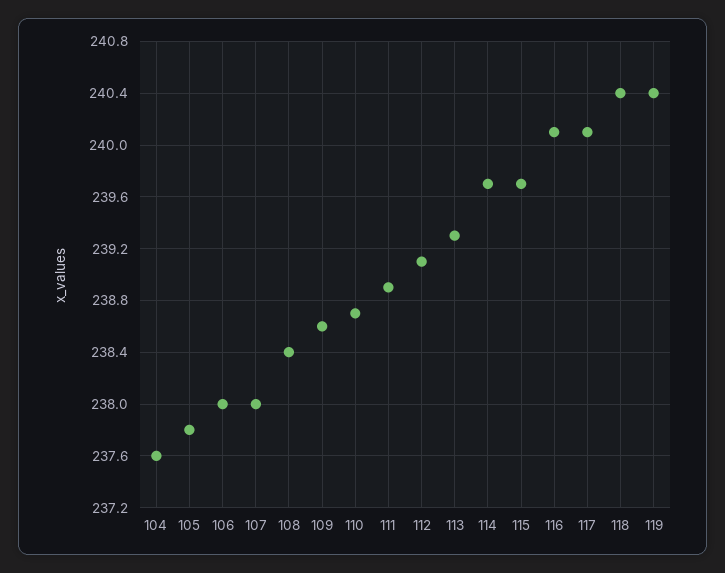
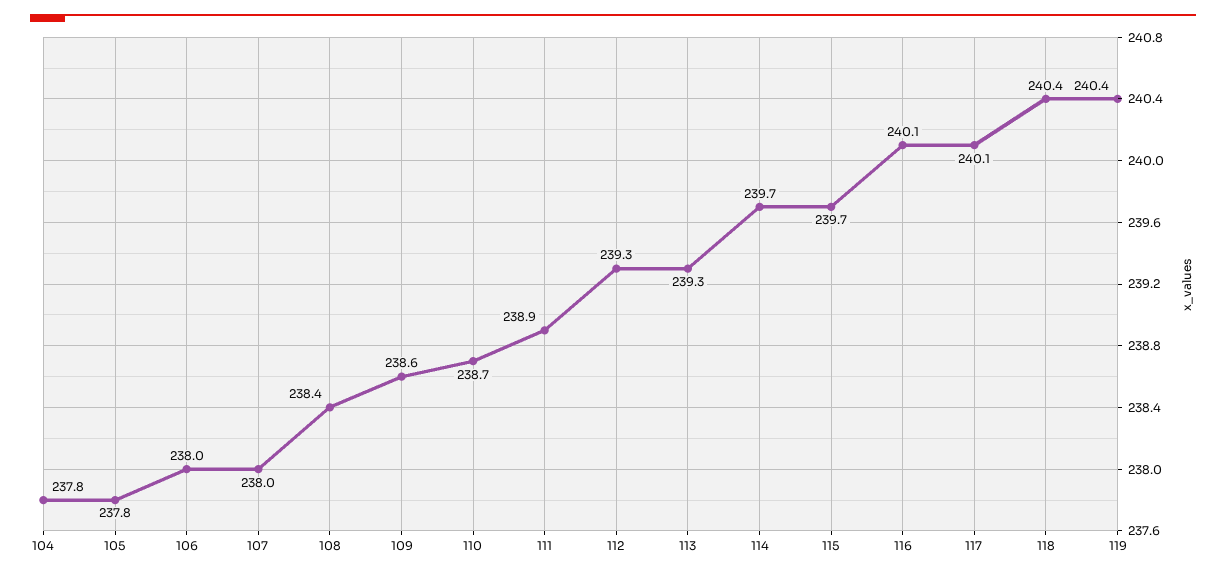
104: 237.6 -> 237.8
112: 239.1 -> 239.3

